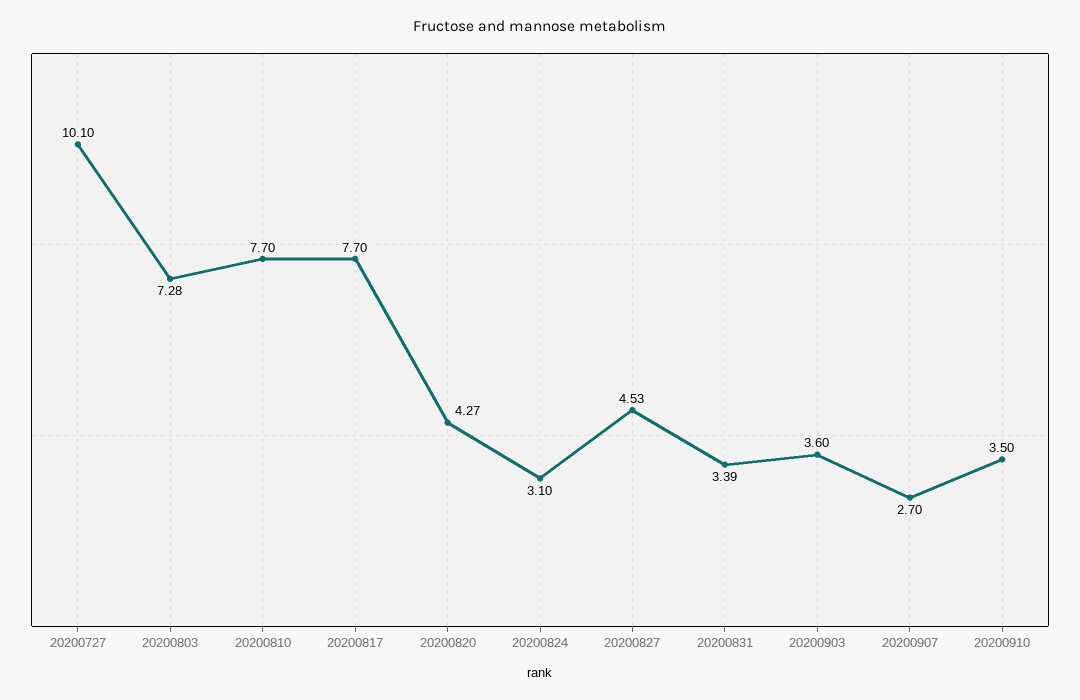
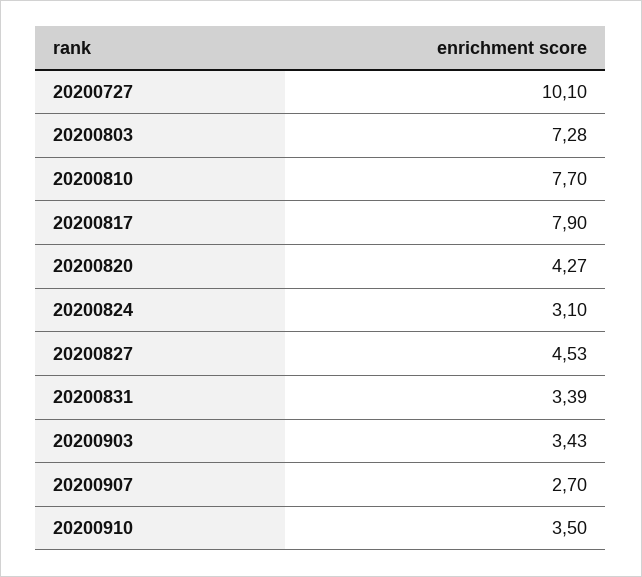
20200817: 7.7 -> 7.9
20200903: 3.6 -> 3.43

